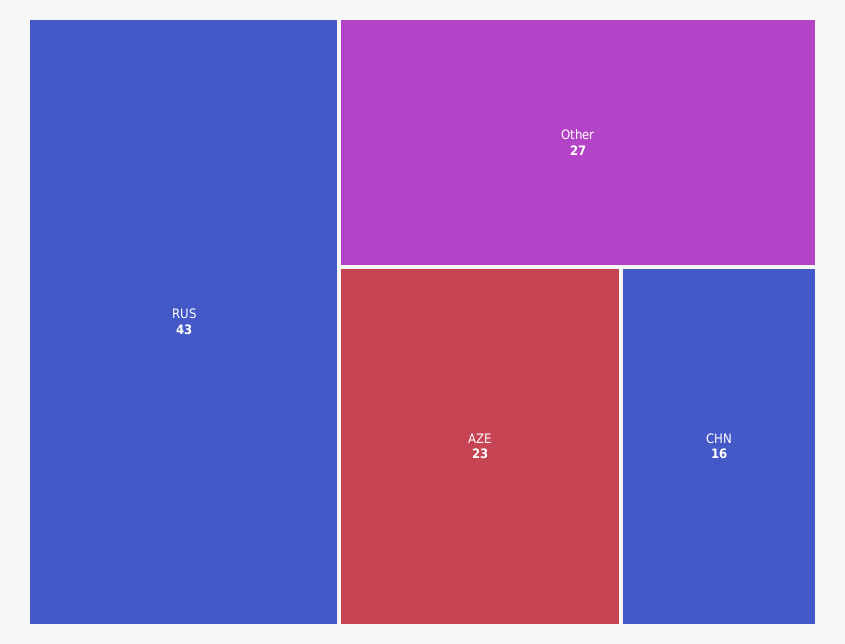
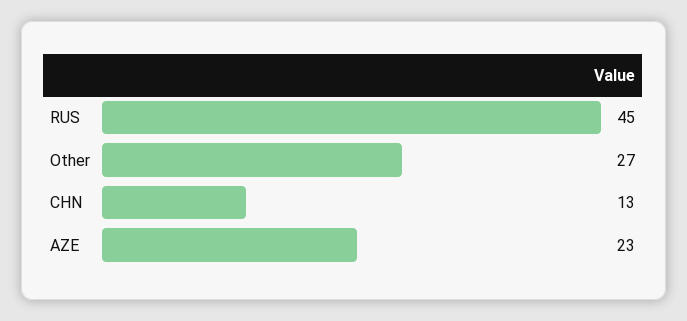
RUS: 43 -> 45
CHN: 16 -> 13

